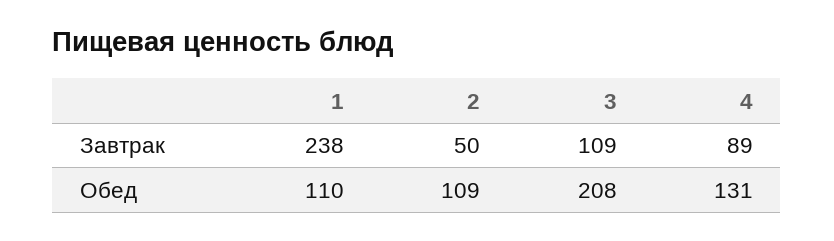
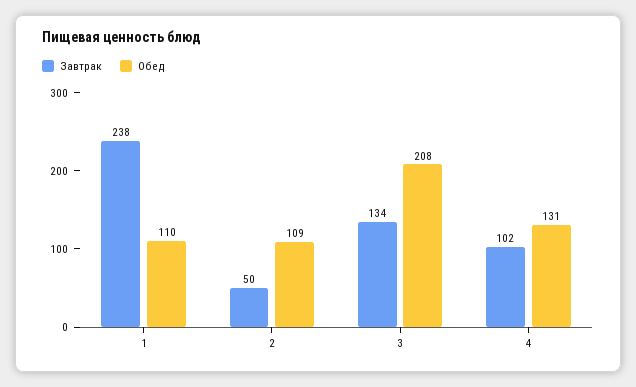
Завтрак, 3: 109 -> 134
Завтрак, 4: 89 -> 102

